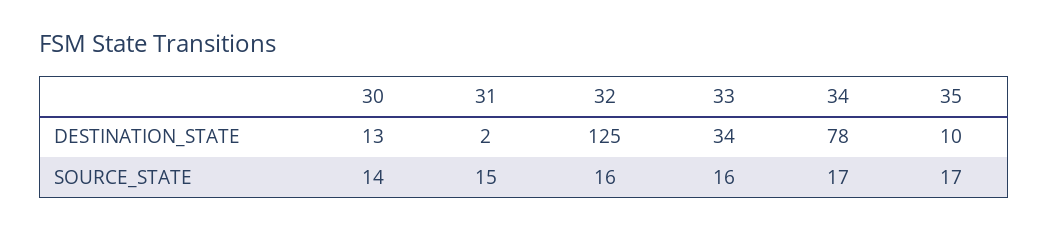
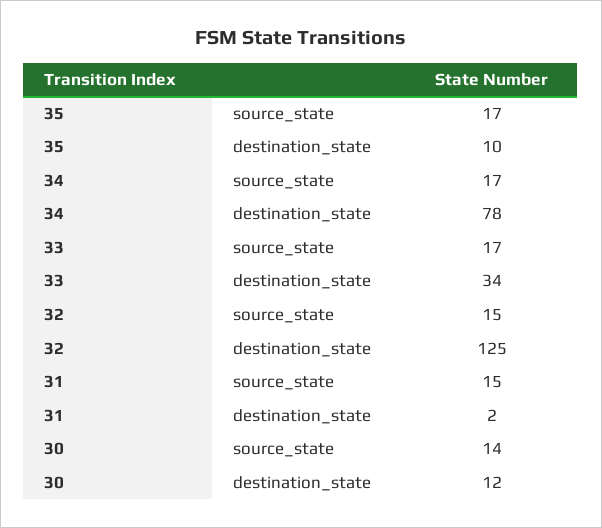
30, DESTINATION_STATE: 13 -> 12
32, SOURCE_STATE: 16 -> 15
33, SOURCE_STATE: 16 -> 17

